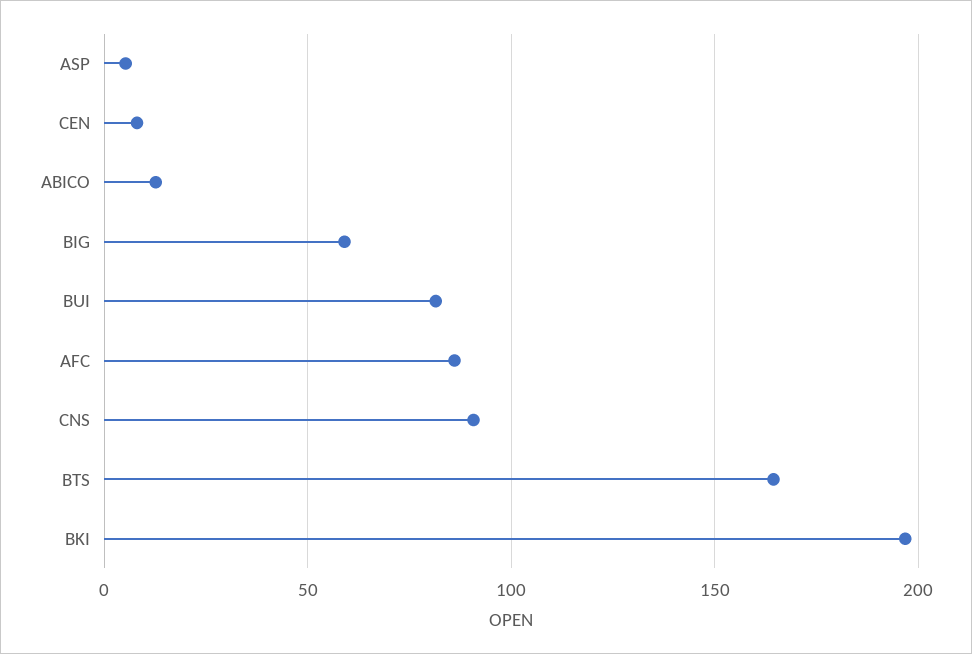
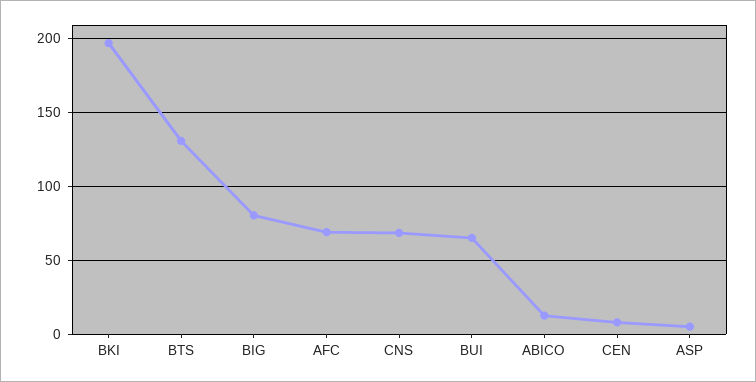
BIG: 60 -> 80
BUI: 80 -> 65
AFC: 85 -> 70
CNS: 90 -> 70
BTS: 165 -> 130

